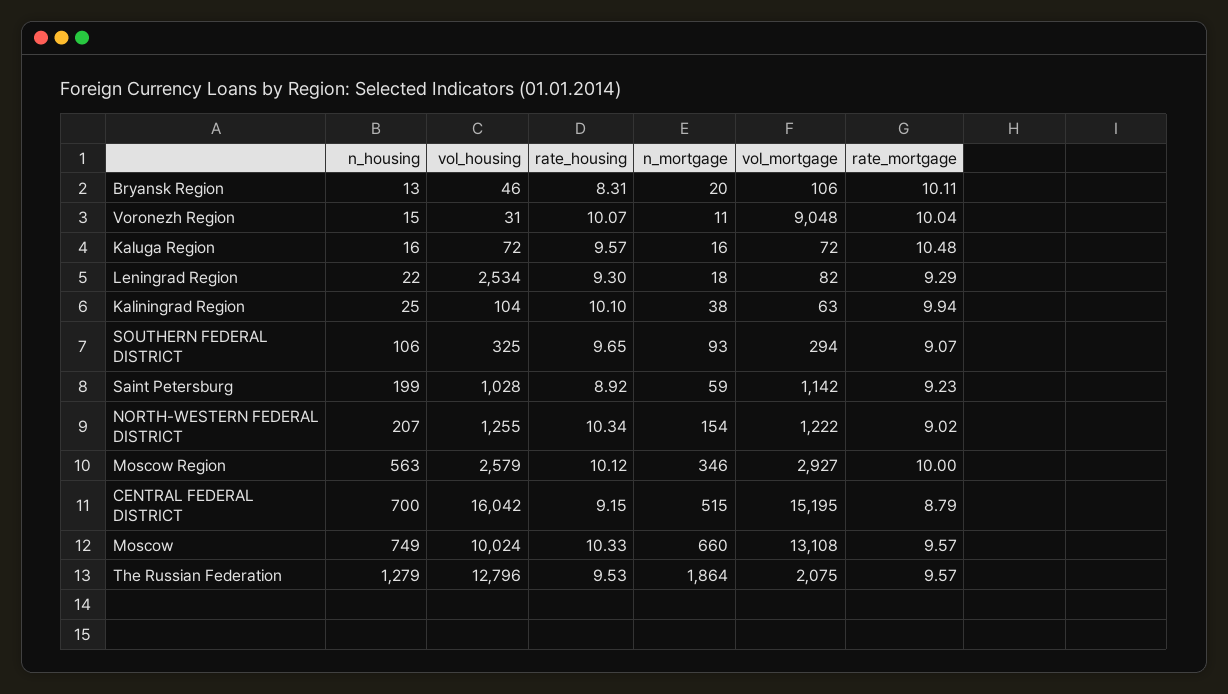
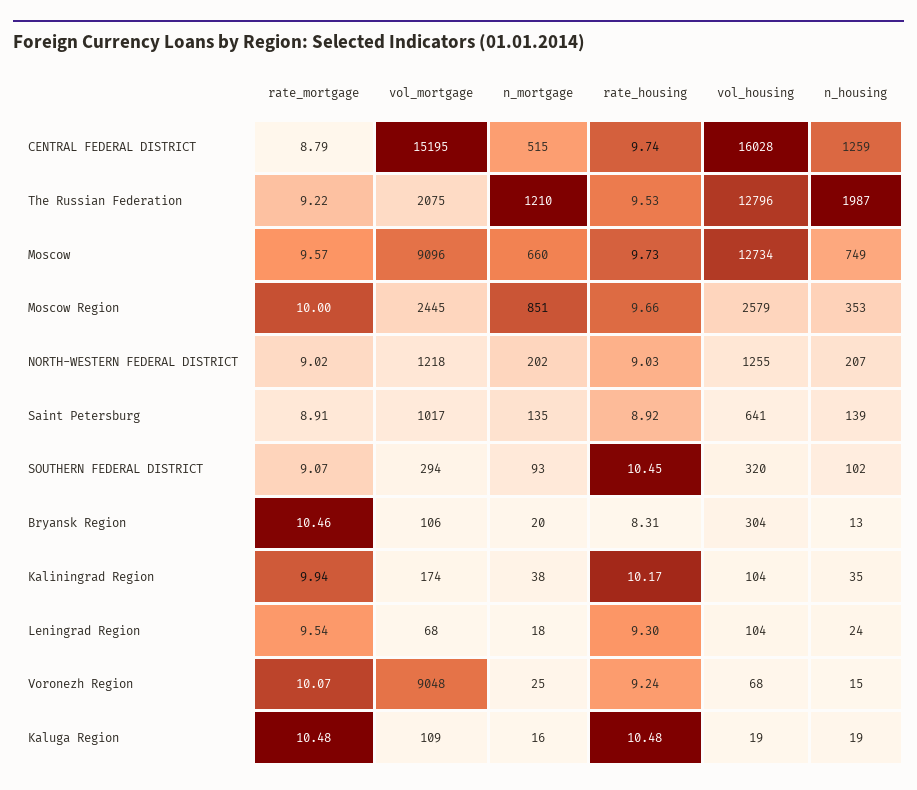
vol_housing, Bryansk Region: 46 -> 304
rate_mortgage, Bryansk Region: 10.11 -> 10.46
vol_housing, Voronezh Region: 31 -> 68
rate_housing, Voronezh Region: 10.07 -> 9.24
n_mortgage, Voronezh Region: 11 -> 25
rate_mortgage, Voronezh Region: 10.04 -> 10.07
n_housing, Kaluga Region: 16 -> 19
vol_housing, Kaluga Region: 72 -> 19
rate_housing, Kaluga Region: 9.57 -> 10.48
vol_mortgage, Kaluga Region: 72 -> 109
n_housing, Leningrad Region: 22 -> 24
vol_housing, Leningrad Region: 2534 -> 104
vol_mortgage, Leningrad Region: 82 -> 68
rate_mortgage, Leningrad Region: 9.29 -> 9.54
n_housing, Kaliningrad Region: 25 -> 35
rate_housing, Kaliningrad Region: 10.1 -> 10.17
vol_mortgage, Kaliningrad Region: 63 -> 174
n_housing, SOUTHERN FEDERAL DISTRICT: 106 -> 102
vol_housing, SOUTHERN FEDERAL DISTRICT: 325 -> 320
rate_housing, SOUTHERN FEDERAL DISTRICT: 9.65 -> 10.45
n_housing, Saint Petersburg: 199 -> 139
vol_housing, Saint Petersburg: 1028 -> 641
n_mortgage, Saint Petersburg: 59 -> 135
vol_mortgage, Saint Petersburg: 1142 -> 1017
rate_mortgage, Saint Petersburg: 9.23 -> 8.91
rate_housing, NORTH-WESTERN FEDERAL DISTRICT: 10.34 -> 9.03
n_mortgage, NORTH-WESTERN FEDERAL DISTRICT: 154 -> 202
vol_mortgage, NORTH-WESTERN FEDERAL DISTRICT: 1222 -> 1218
n_housing, Moscow Region: 563 -> 353
rate_housing, Moscow Region: 10.12 -> 9.66
n_mortgage, Moscow Region: 346 -> 851
vol_mortgage, Moscow Region: 2927 -> 2445
n_housing, CENTRAL FEDERAL DISTRICT: 700 -> 1259
vol_housing, CENTRAL FEDERAL DISTRICT: 16042 -> 16028
rate_housing, CENTRAL FEDERAL DISTRICT: 9.15 -> 9.74
vol_housing, Moscow: 10024 -> 12734
rate_housing, Moscow: 10.33 -> 9.73
vol_mortgage, Moscow: 13108 -> 9096
n_housing, The Russian Federation: 1279 -> 1987
n_mortgage, The Russian Federation: 1864 -> 1210
rate_mortgage, The Russian Federation: 9.57 -> 9.22

